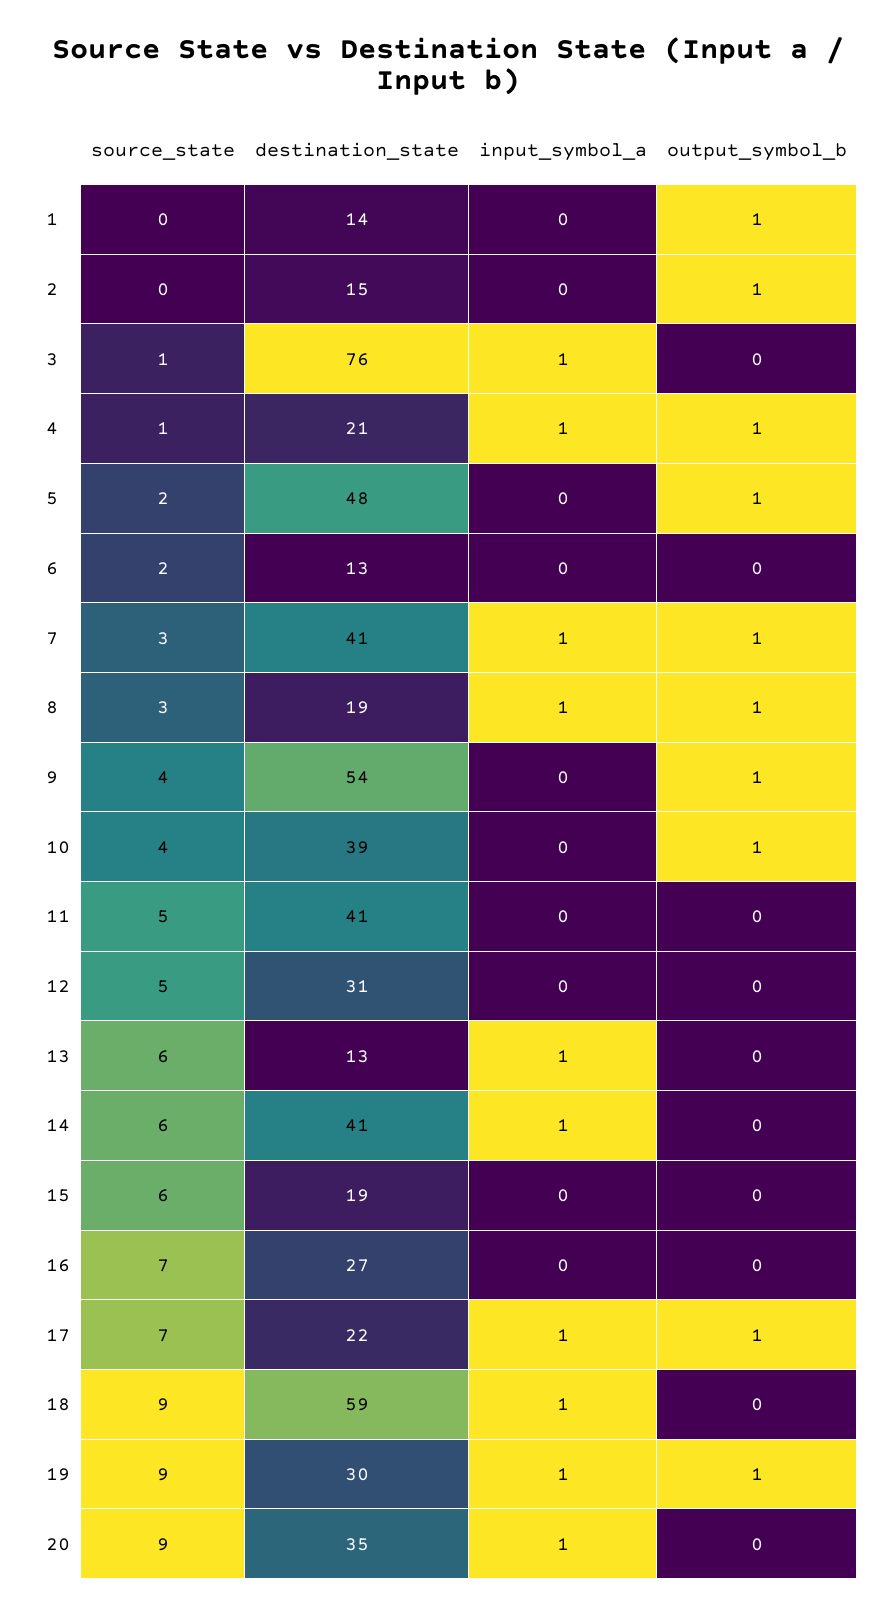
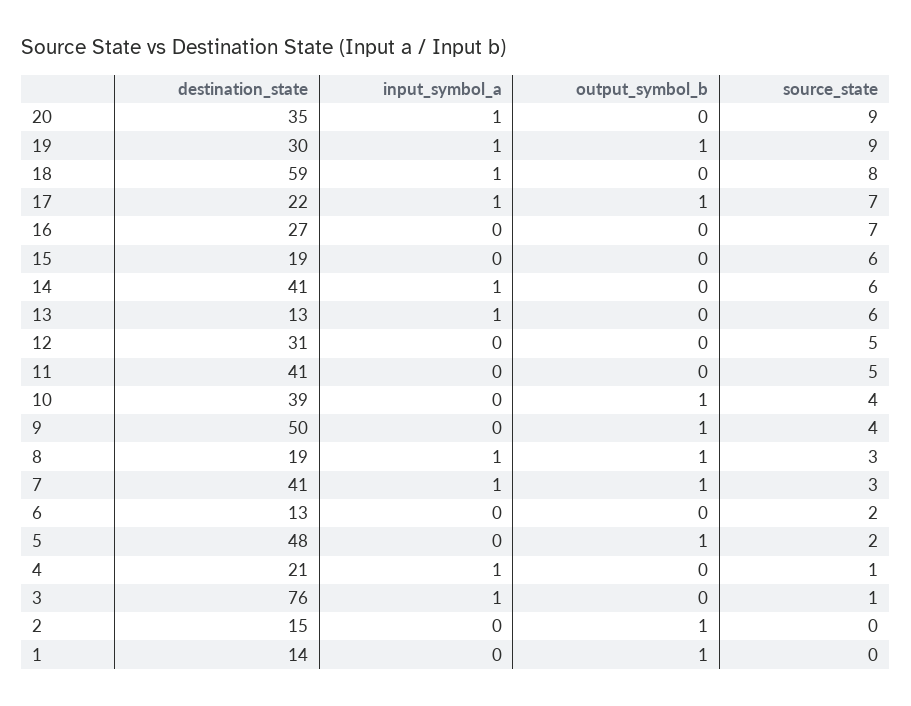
output_symbol_b, 4: 1 -> 0
destination_state, 9: 54 -> 50
source_state, 18: 9 -> 8

